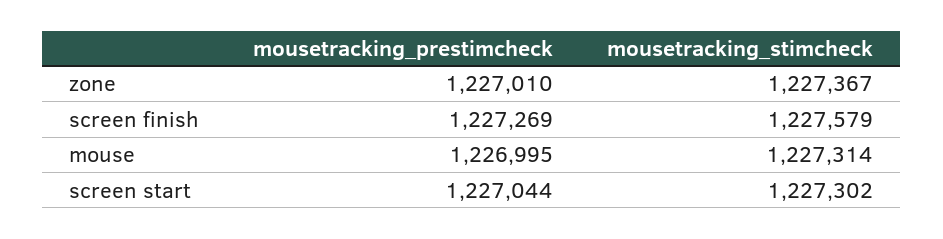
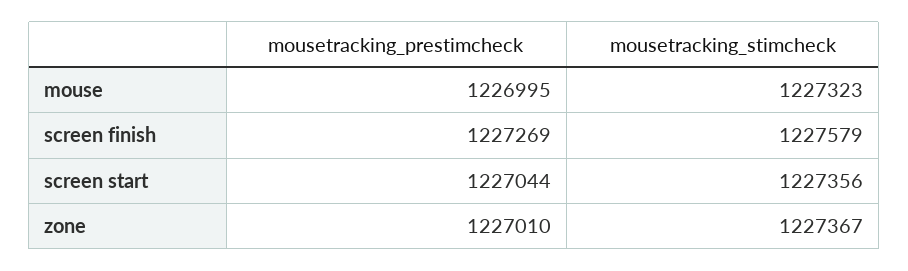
mousetracking_stimcheck, mouse: 1227314 -> 1227323
mousetracking_stimcheck, screen start: 1227302 -> 1227356

